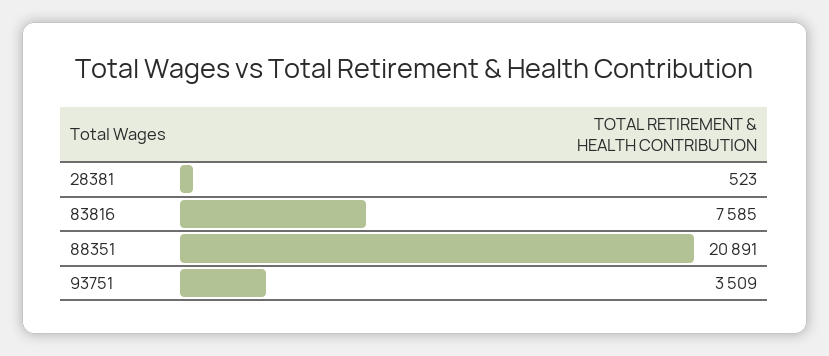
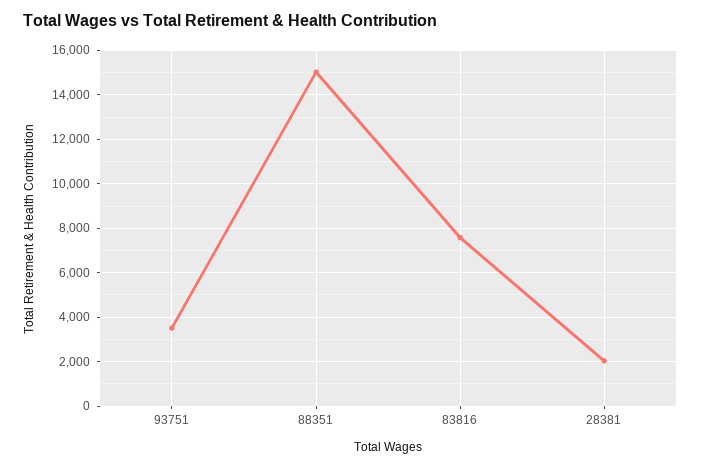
28381: 523 -> 2000
88351: 20891 -> 15000

